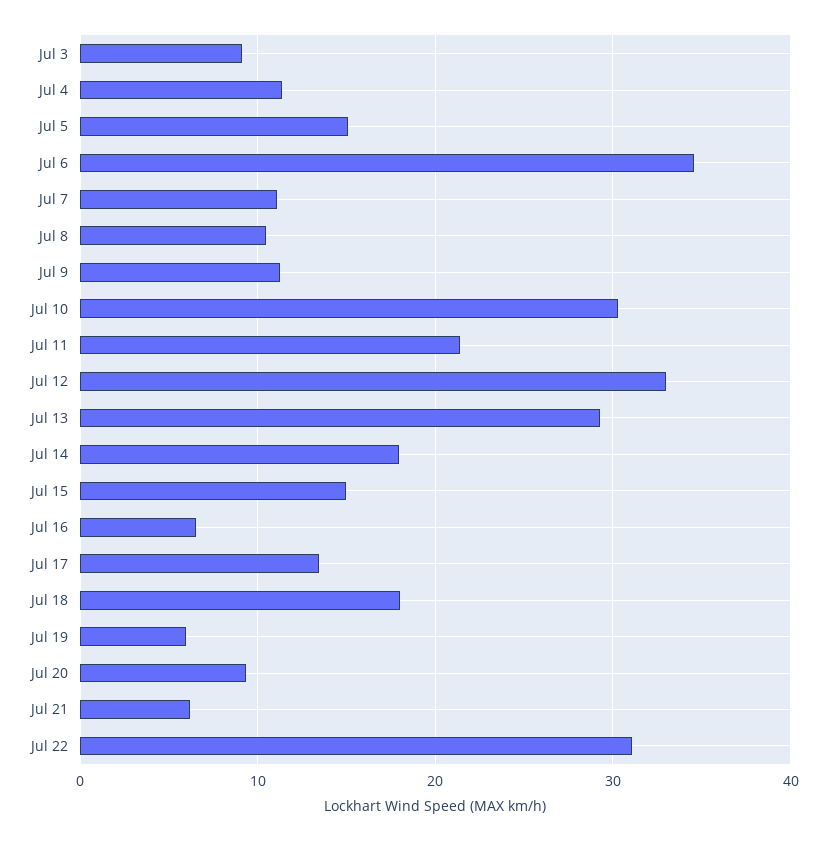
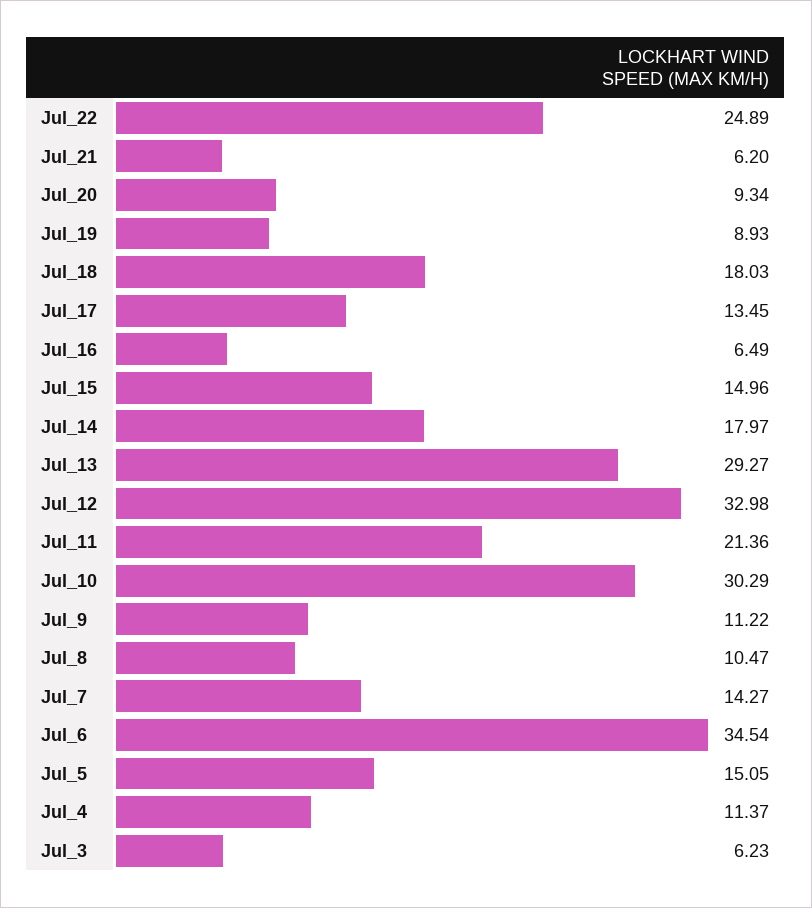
Jul 3: 9 -> 6.23
Jul 7: 11 -> 14.27
Jul 19: 6 -> 8.93
Jul 22: 31 -> 24.89

